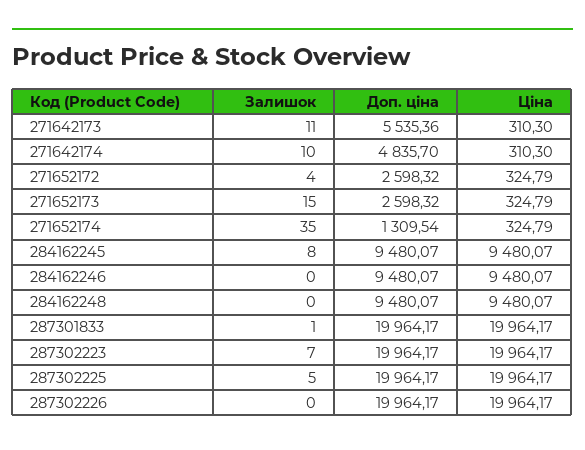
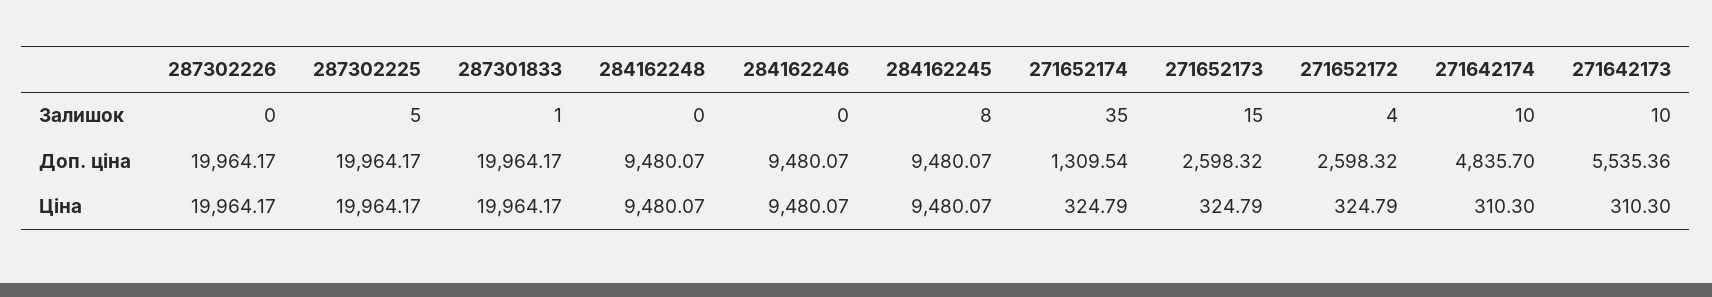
Залишок, 271642173: 11 -> 10
Залишок, 287302223: 7 -> none
Доп. ціна, 287302223: 19964.17 -> none
Ціна, 287302223: 19964.17 -> none

